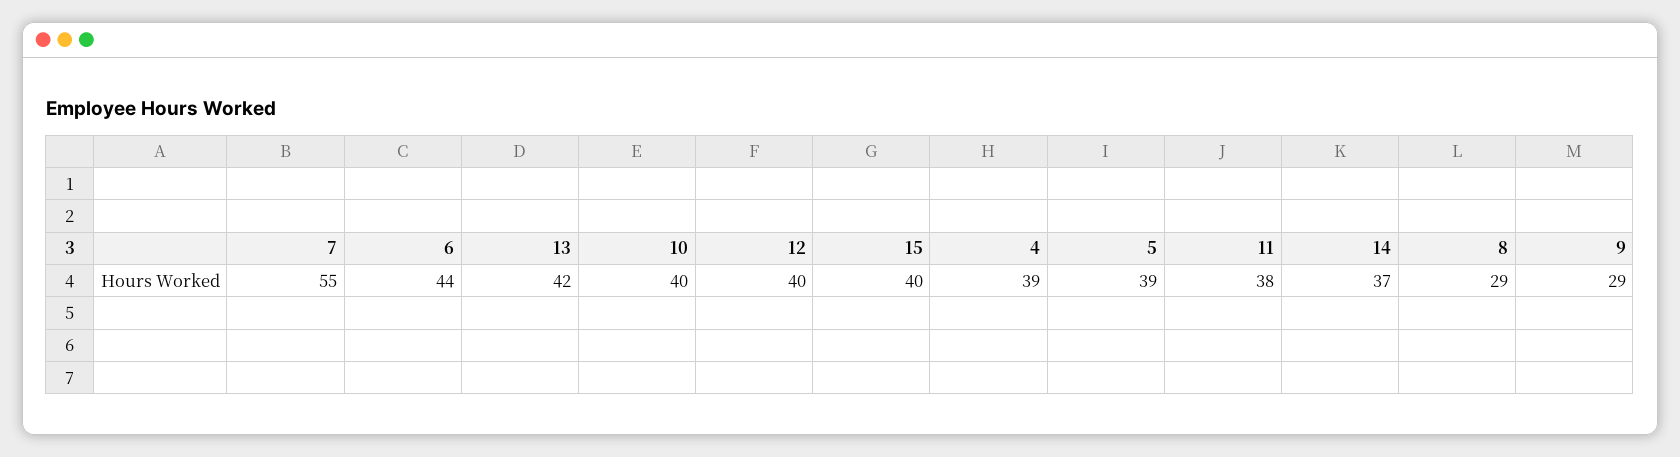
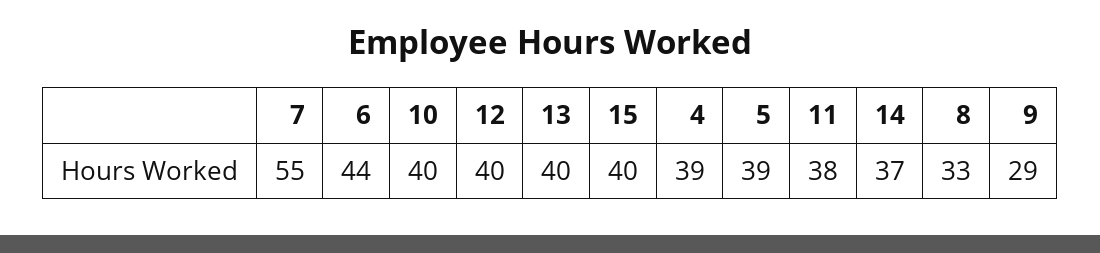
13: 42 -> 40
8: 29 -> 33

